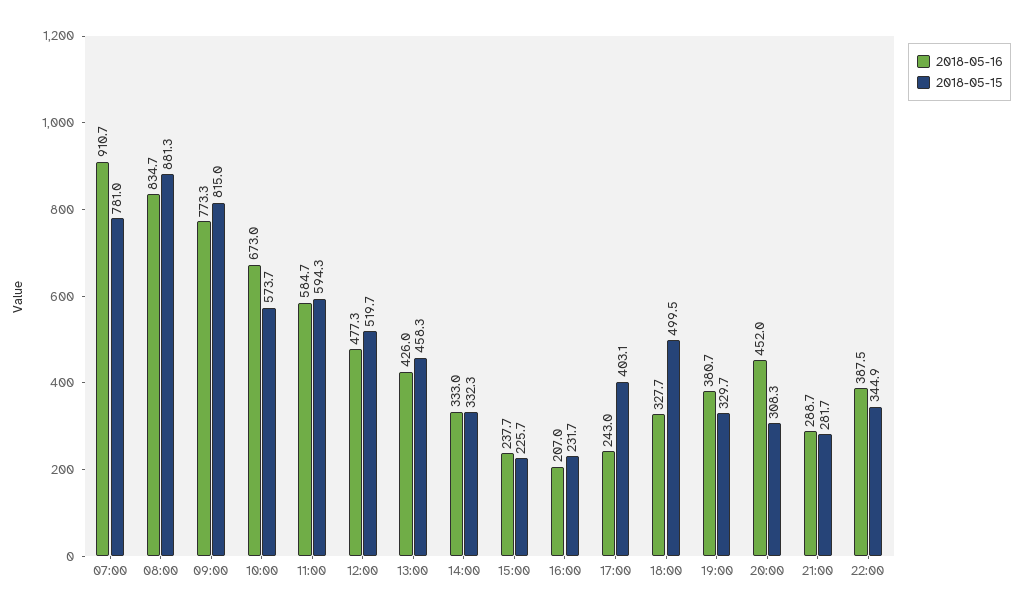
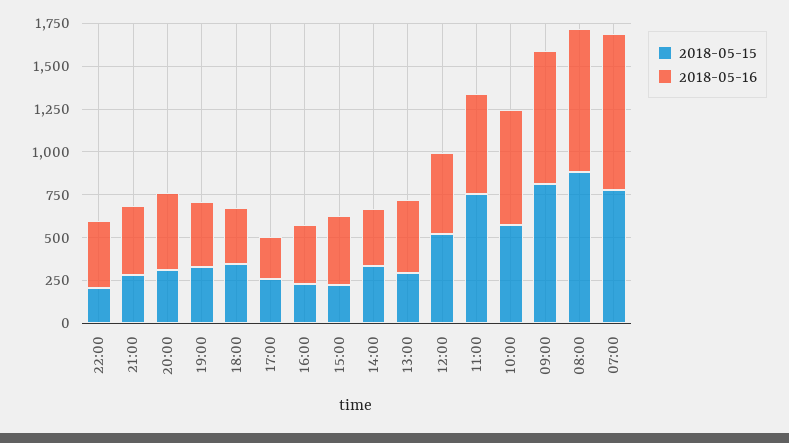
2018-05-15, 11:00: 594.3 -> 750
2018-05-15, 13:00: 458.3 -> 300
2018-05-16, 15:00: 237.7 -> 400
2018-05-16, 16:00: 207 -> 350
2018-05-15, 17:00: 403.1 -> 250
2018-05-15, 18:00: 499.5 -> 350
2018-05-16, 21:00: 288.7 -> 400
2018-05-15, 22:00: 344.9 -> 200

